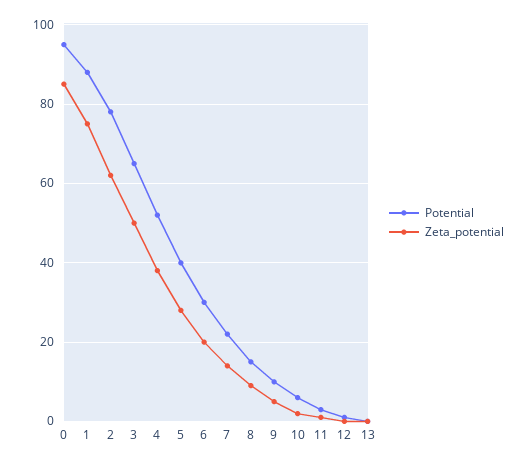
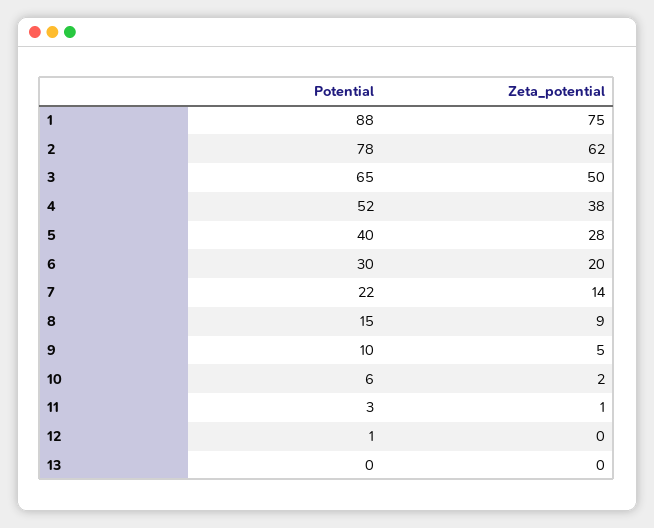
Potential, 0: 95 -> none
Zeta_potential, 0: 85 -> none

